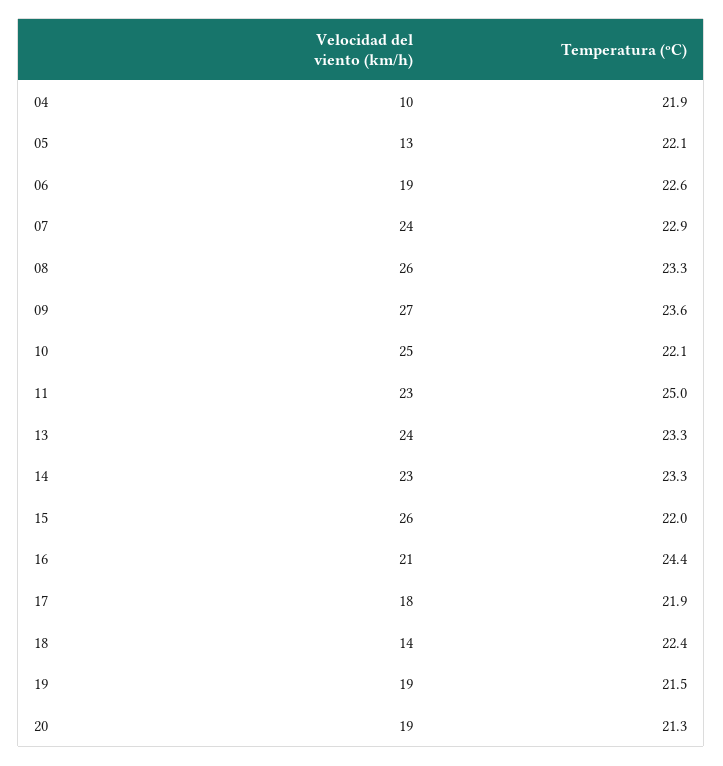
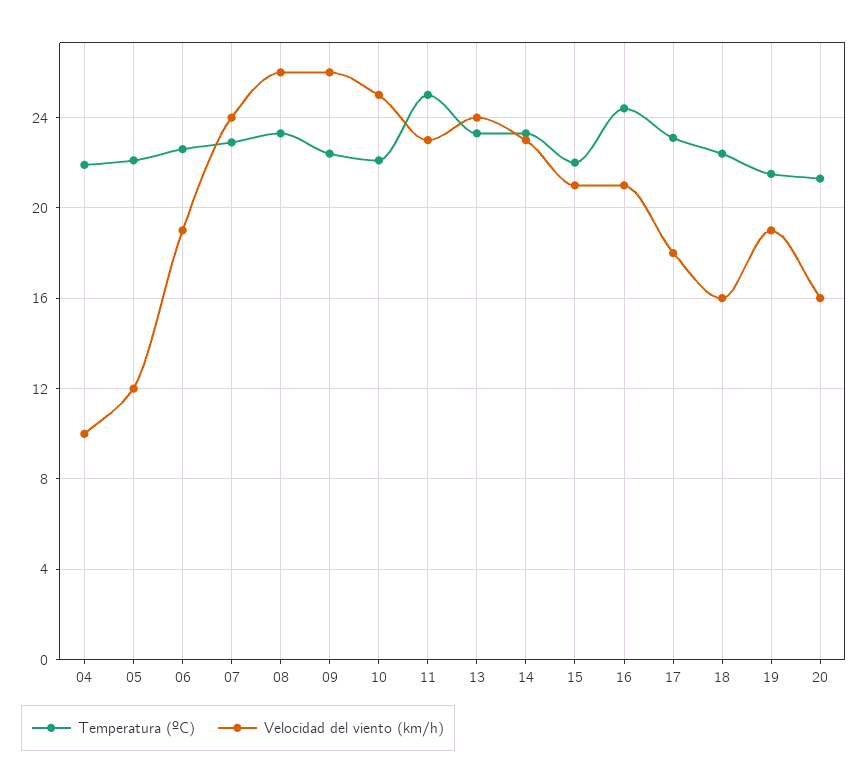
Velocidad del viento (km/h), 05: 13 -> 12
Velocidad del viento (km/h), 09: 27 -> 26
Temperatura (ºC), 09: 23.6 -> 22.5
Velocidad del viento (km/h), 15: 26 -> 21
Temperatura (ºC), 17: 21.9 -> 23
Velocidad del viento (km/h), 18: 14 -> 16
Velocidad del viento (km/h), 20: 19 -> 16

